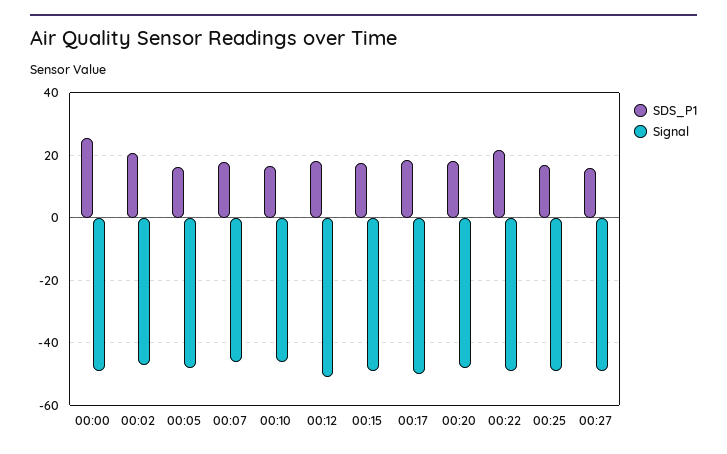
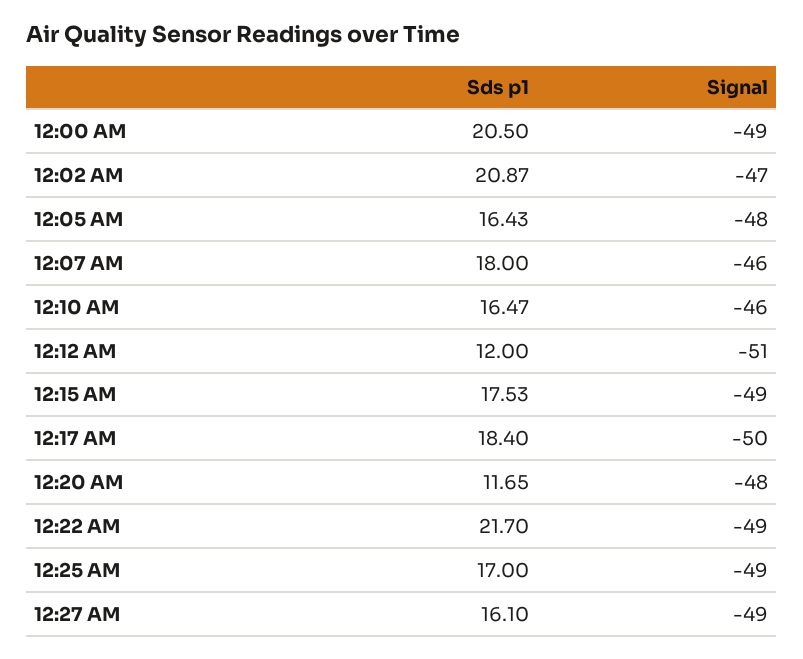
SDS_P1, 00:00: 26 -> 20.5
SDS_P1, 00:12: 18 -> 12
SDS_P1, 00:20: 18 -> 11.65

